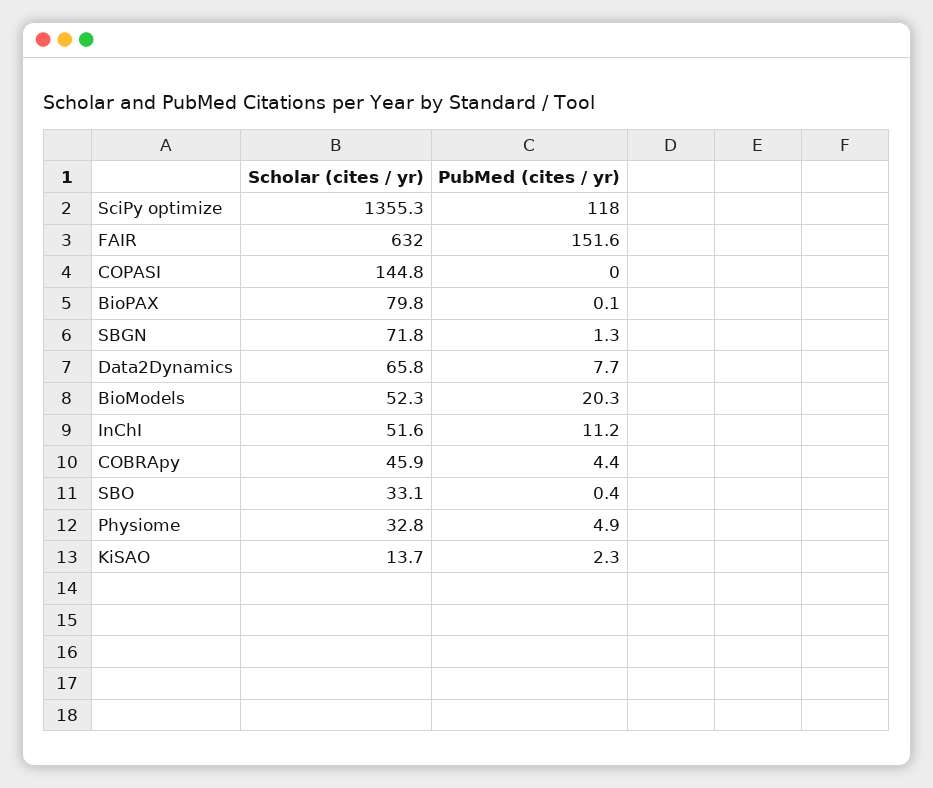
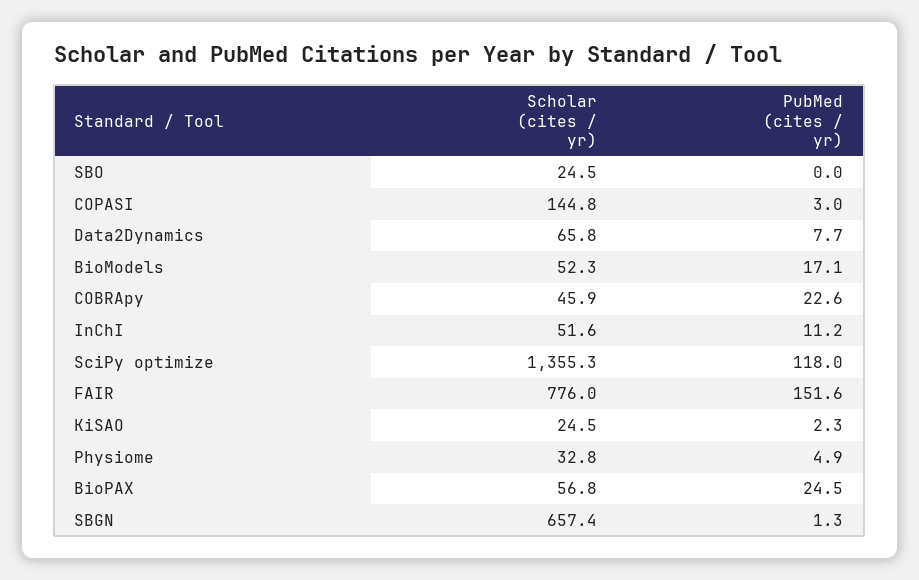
Scholar (cites / yr), FAIR: 632 -> 776
PubMed (cites / yr), COPASI: 0 -> 3
Scholar (cites / yr), BioPAX: 79.8 -> 56.8
PubMed (cites / yr), BioPAX: 0.1 -> 24.5
Scholar (cites / yr), SBGN: 71.8 -> 657.4
PubMed (cites / yr), BioModels: 20.3 -> 17.1
PubMed (cites / yr), COBRApy: 4.4 -> 22.6
Scholar (cites / yr), SBO: 33.1 -> 24.5
PubMed (cites / yr), SBO: 0.4 -> 0
Scholar (cites / yr), KiSAO: 13.7 -> 24.5

